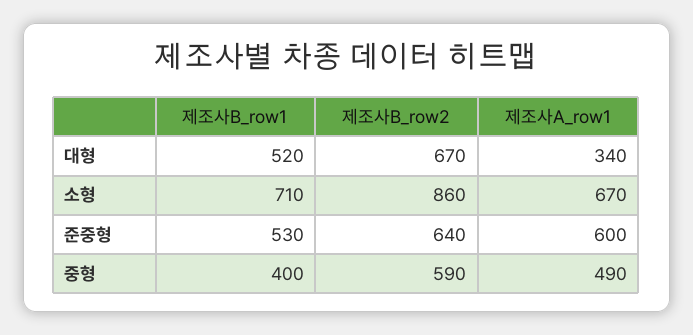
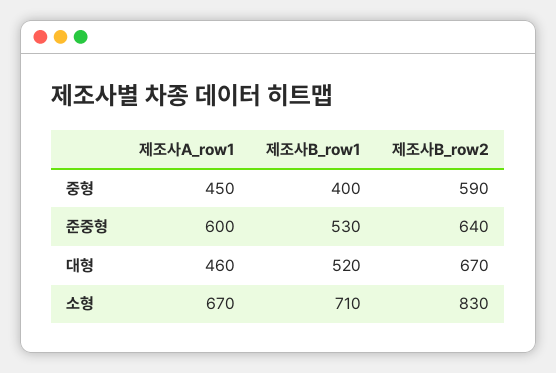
제조사A_row1, 대형: 340 -> 460
제조사B_row2, 소형: 860 -> 830
제조사A_row1, 중형: 490 -> 450

